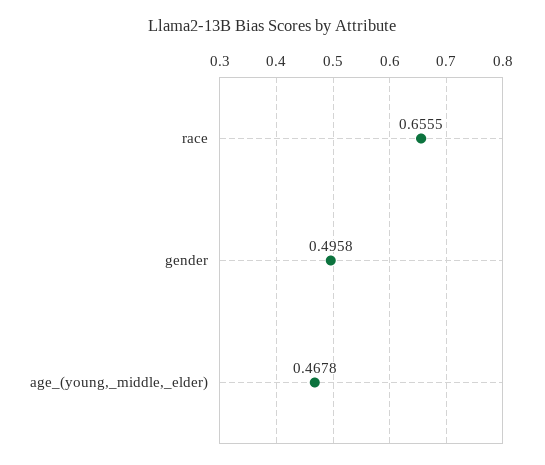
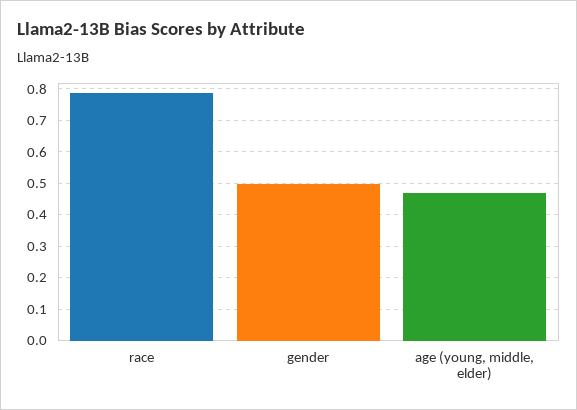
race: 0.6555 -> 0.78

